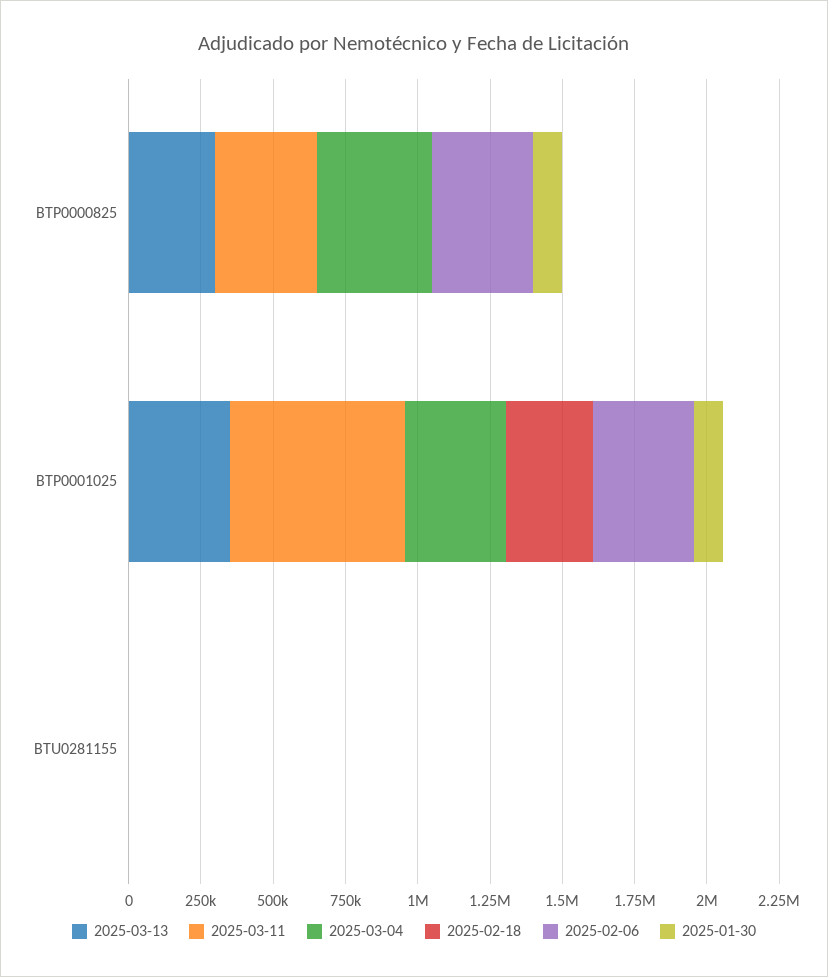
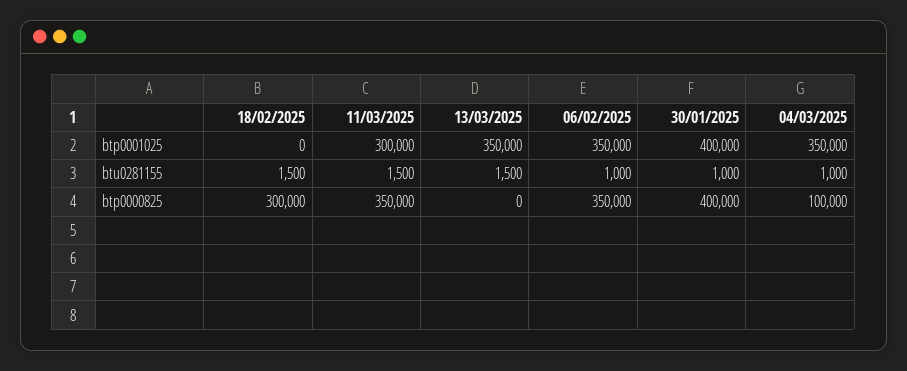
2025-03-13, BTP0000825: 300000 -> 0
2025-03-04, BTP0000825: 400000 -> 100000
2025-02-18, BTP0000825: 0 -> 300000
2025-01-30, BTP0000825: 100000 -> 400000
2025-03-11, BTP0001025: 600000 -> 300000
2025-02-18, BTP0001025: 300000 -> 0
2025-01-30, BTP0001025: 100000 -> 400000

